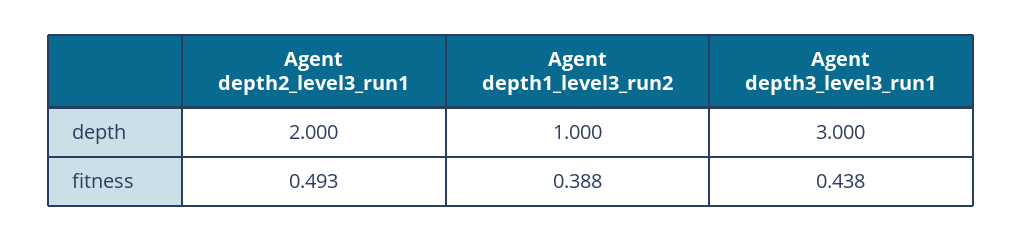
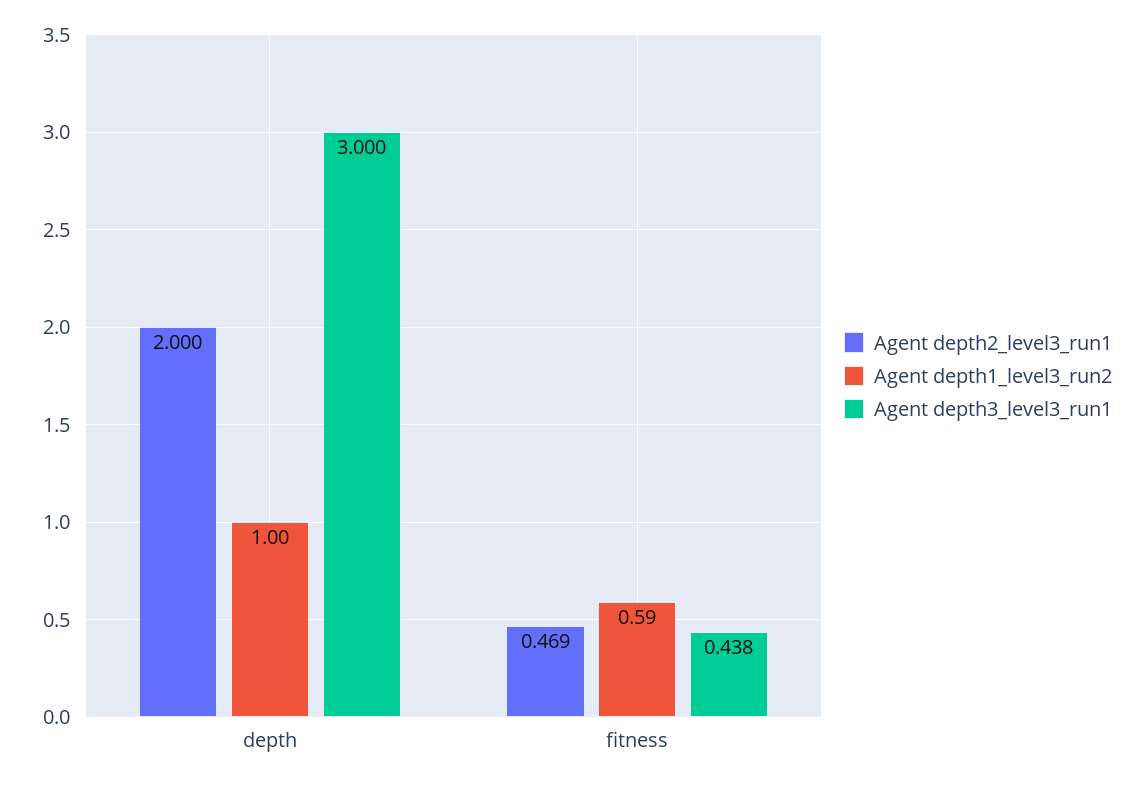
Agent depth2_level3_run1, fitness: 0.493 -> 0.469
Agent depth1_level3_run2, fitness: 0.388 -> 0.59

